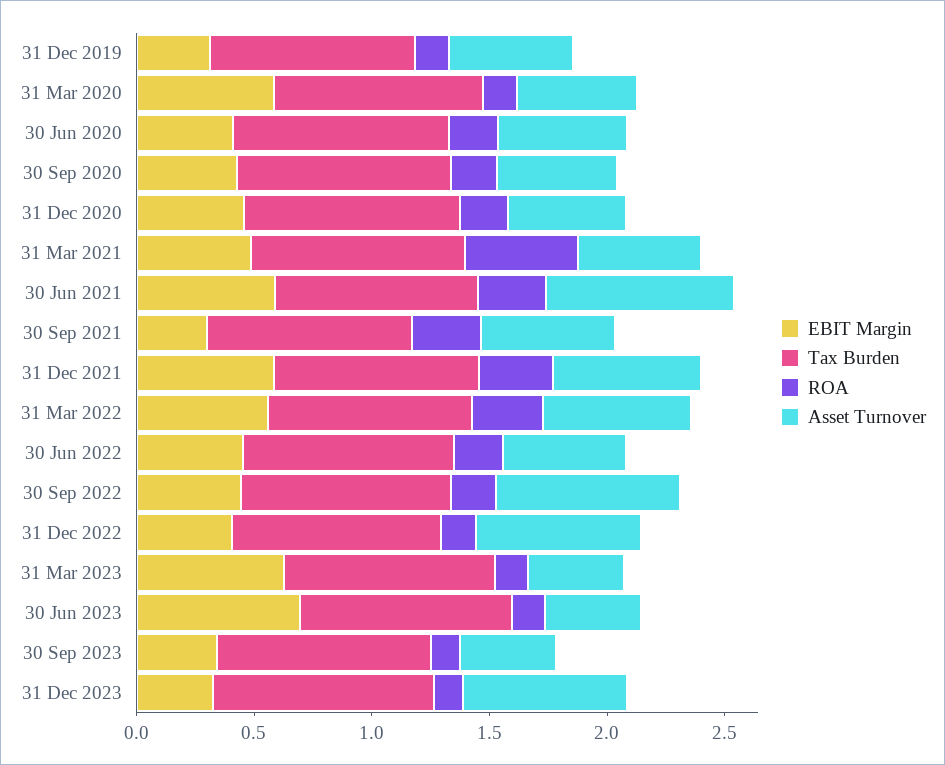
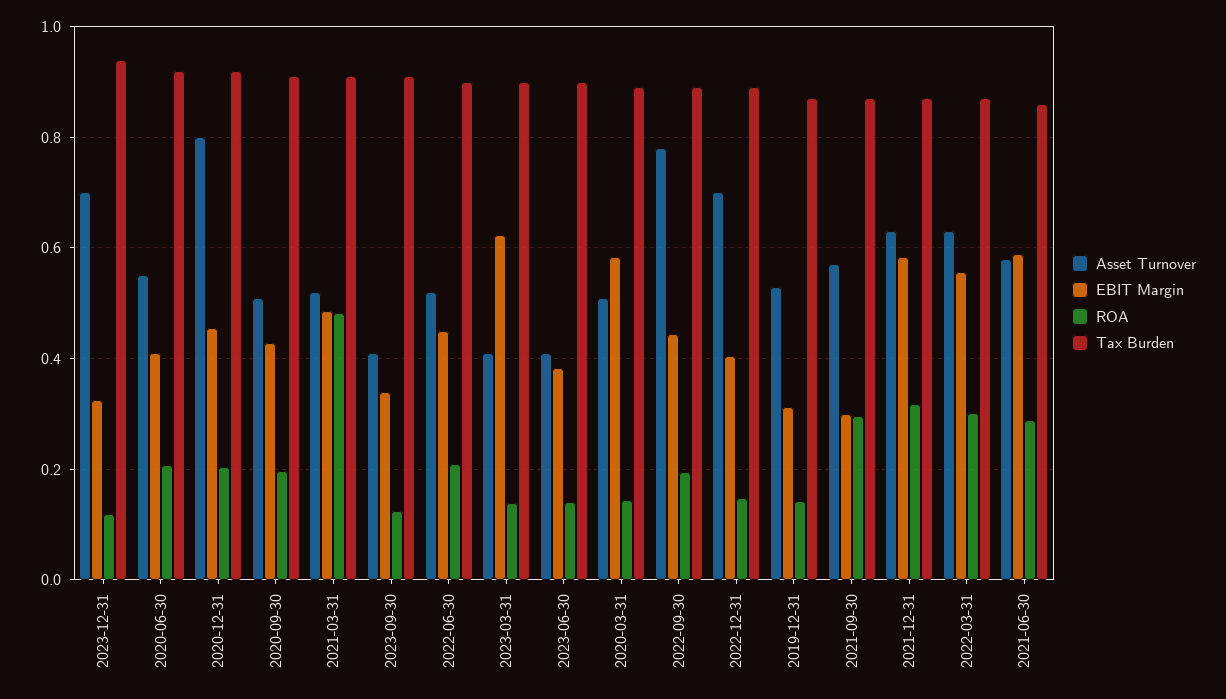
Asset Turnover, 31 Dec 2020: 0.5 -> 0.8
Asset Turnover, 30 Jun 2021: 0.8 -> 0.58
EBIT Margin, 30 Jun 2023: 0.7 -> 0.38

